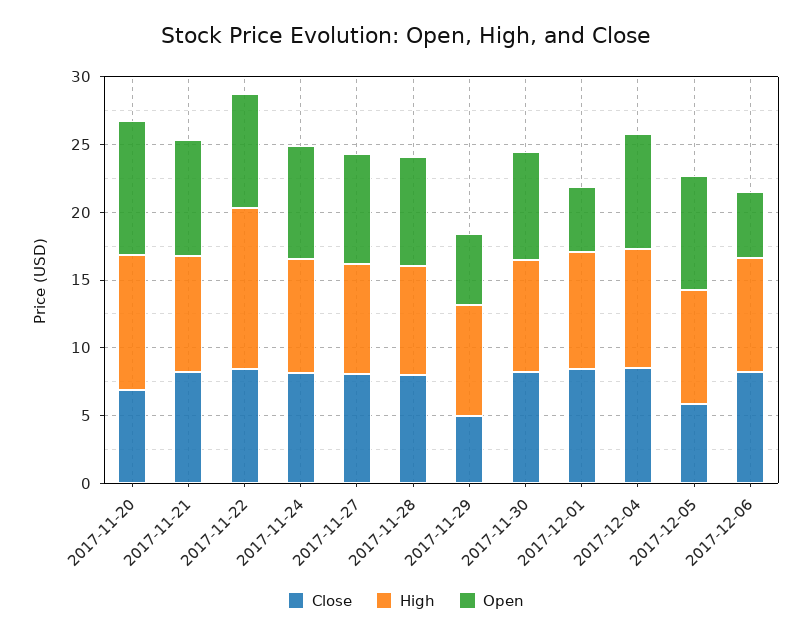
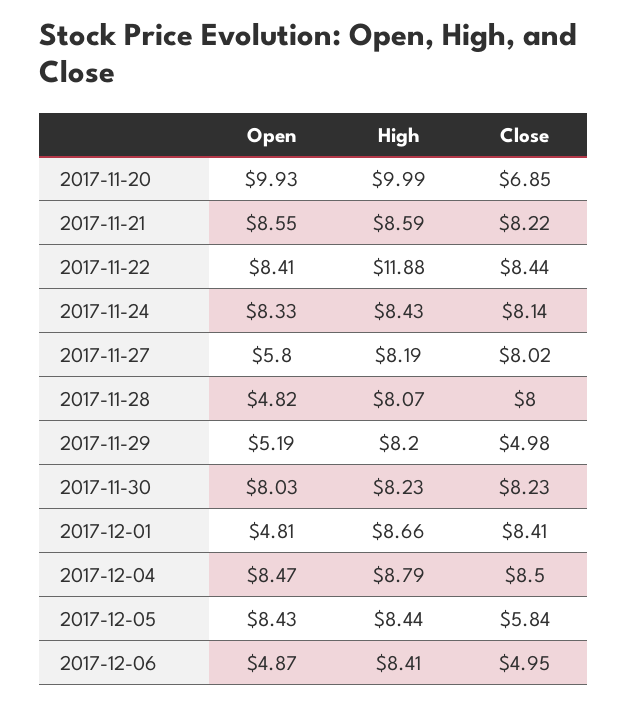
Open, 2017-11-27: 8 -> 5.8
Open, 2017-11-28: 8 -> 4.82
Close, 2017-12-06: 8 -> 4.95

